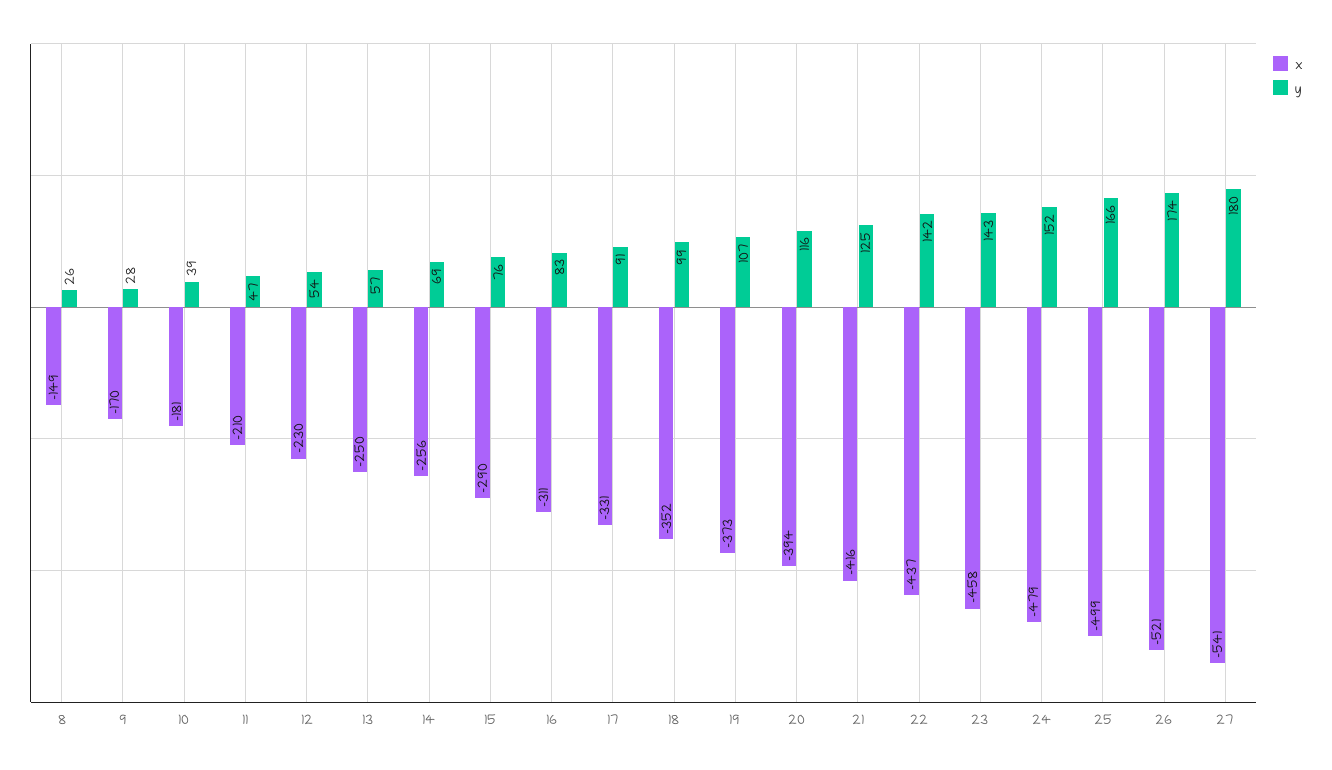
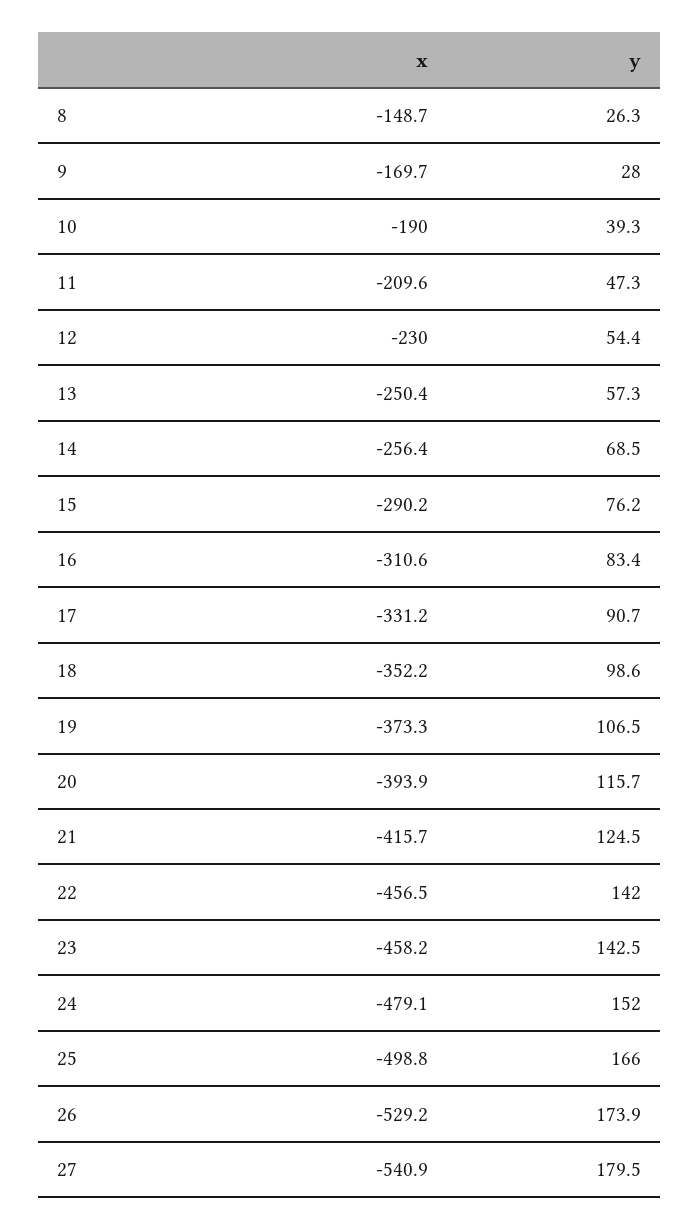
x, 10: -181 -> -190
x, 22: -437 -> -456.5
x, 26: -521 -> -529.2

